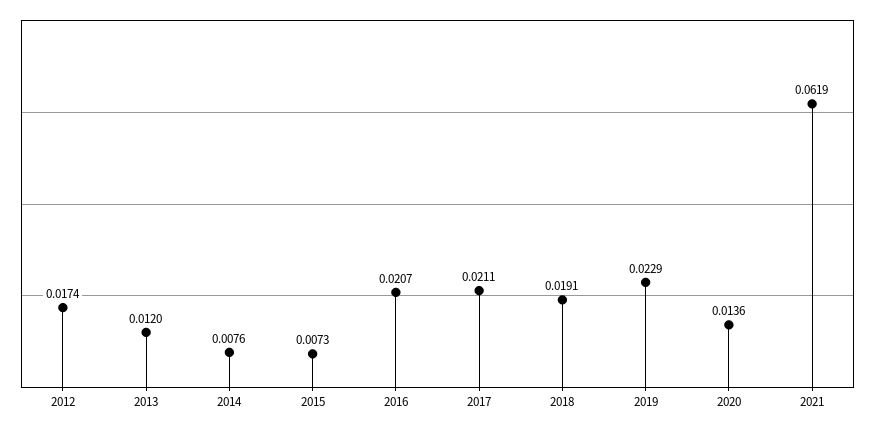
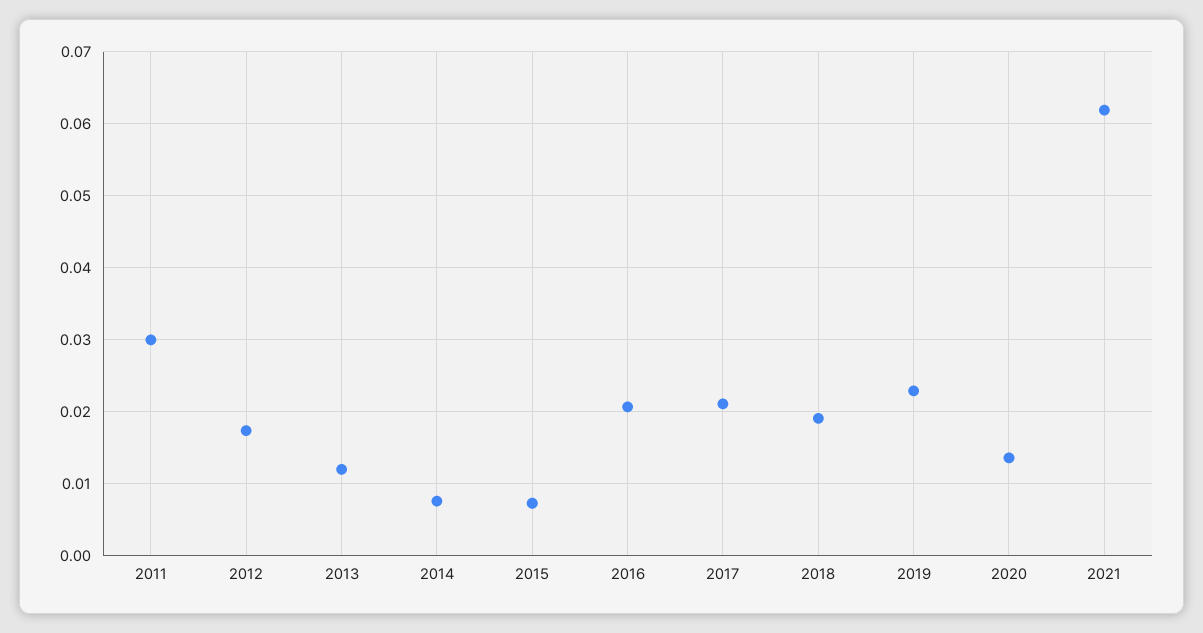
2011: none -> 0.03

